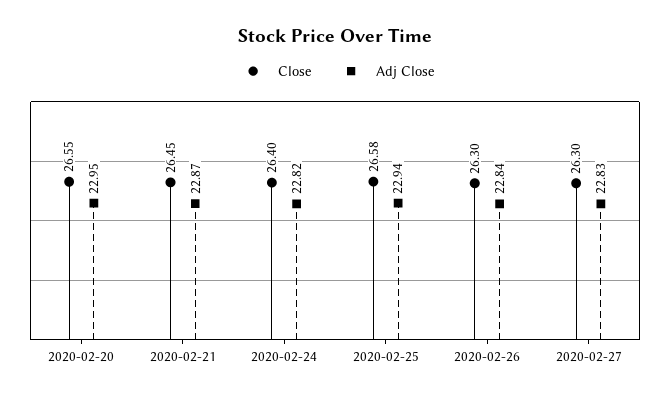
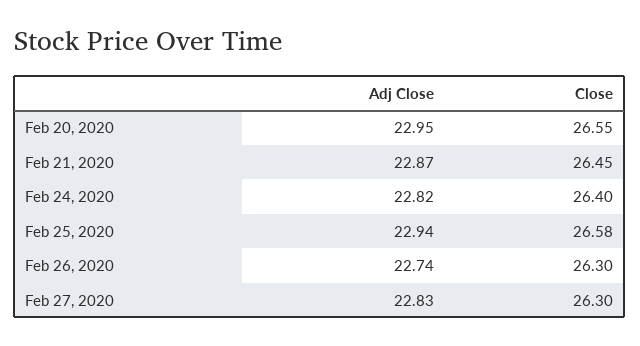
Adj Close, 2020-02-26: 22.84 -> 22.74

